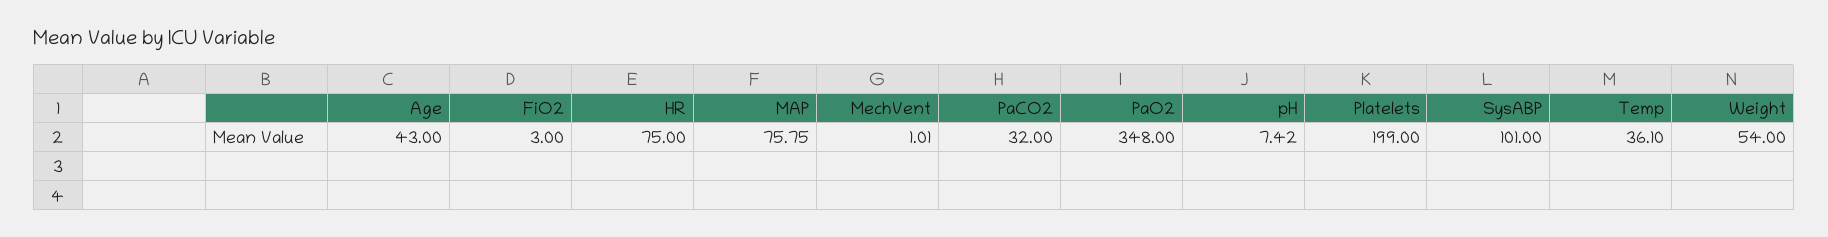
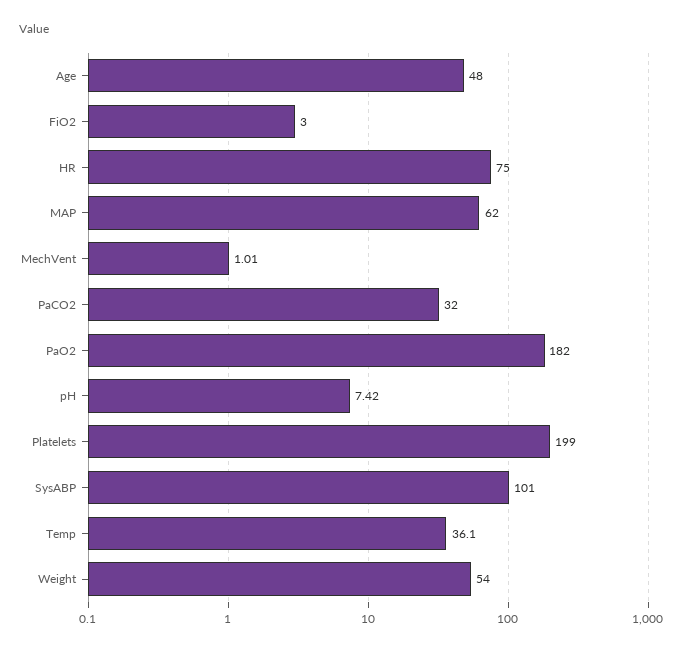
Age: 43 -> 48
MAP: 75.75 -> 62
PaO2: 348 -> 182

